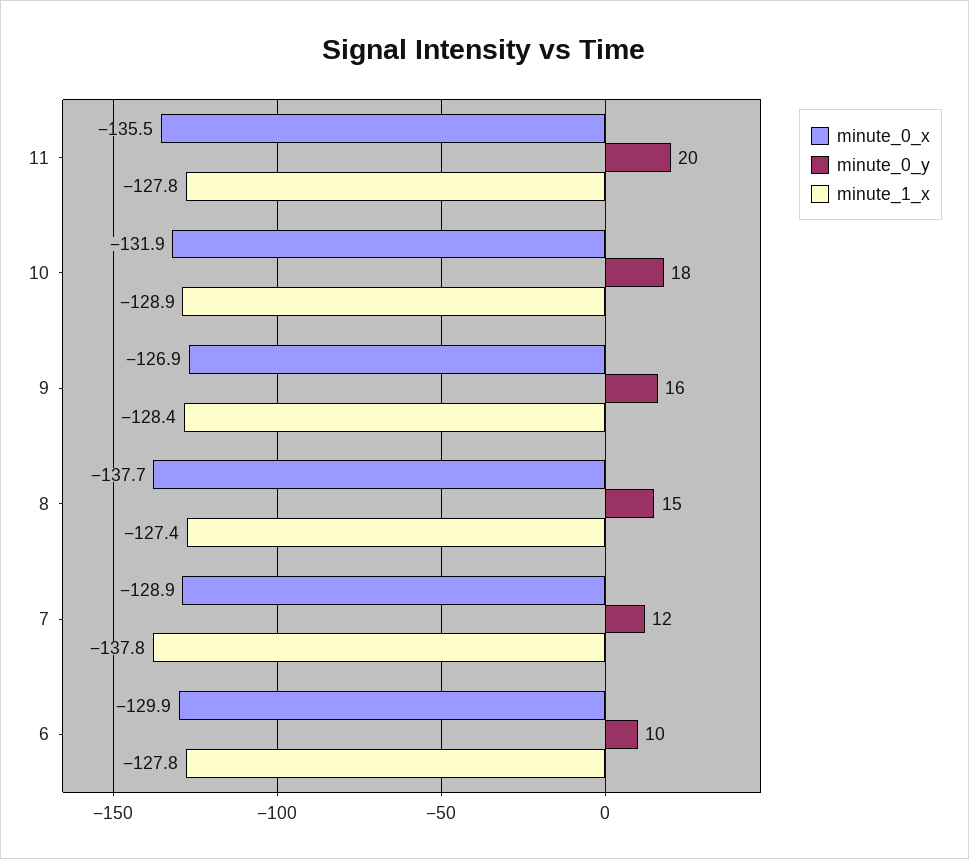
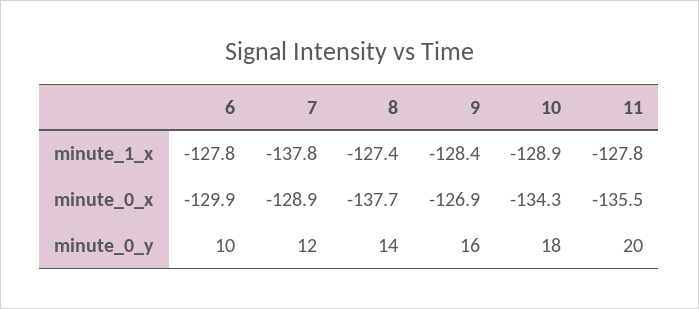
minute_0_x, 10: -131.9 -> -134.3
minute_0_y, 8: 15 -> 14

